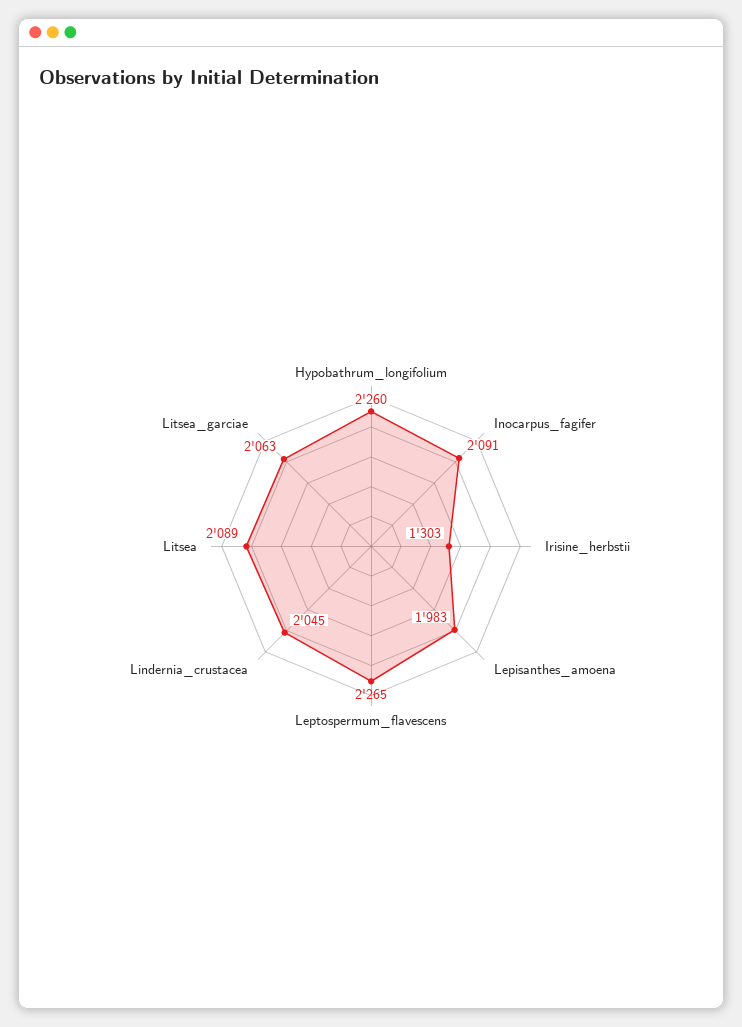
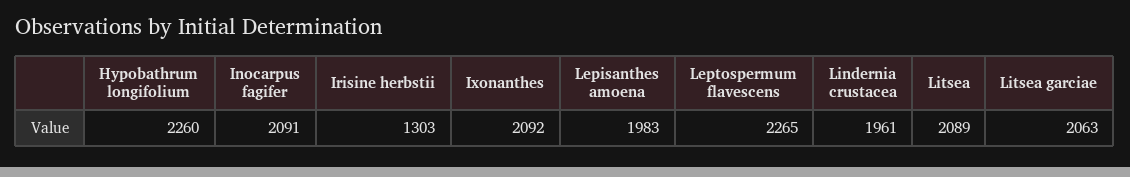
Lindernia_crustacea: 2045 -> 1961
Ixonanthes: none -> 2092

